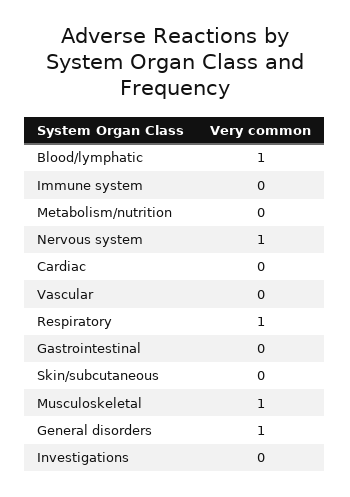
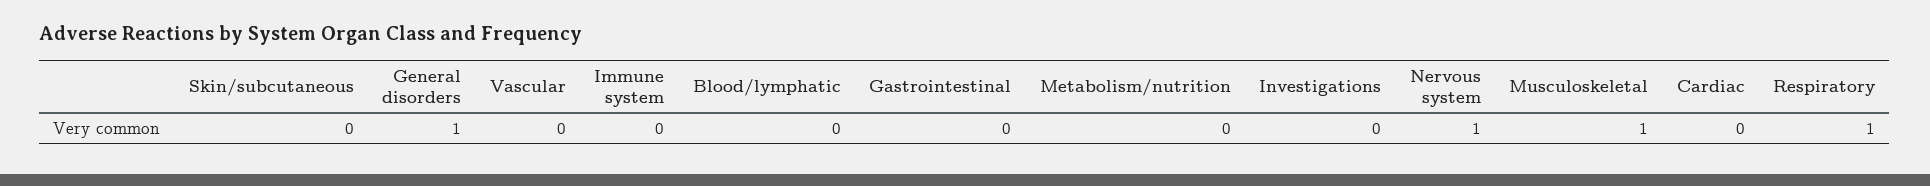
Blood/lymphatic: 1 -> 0

